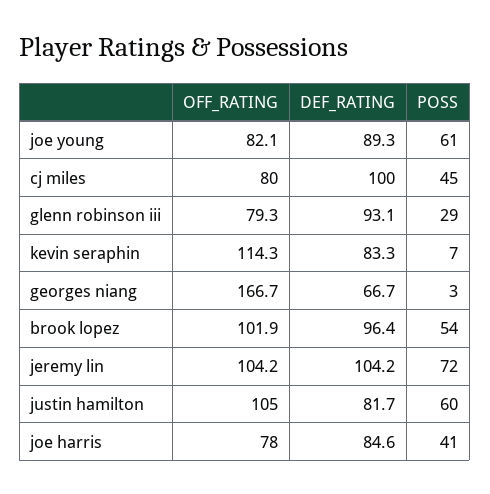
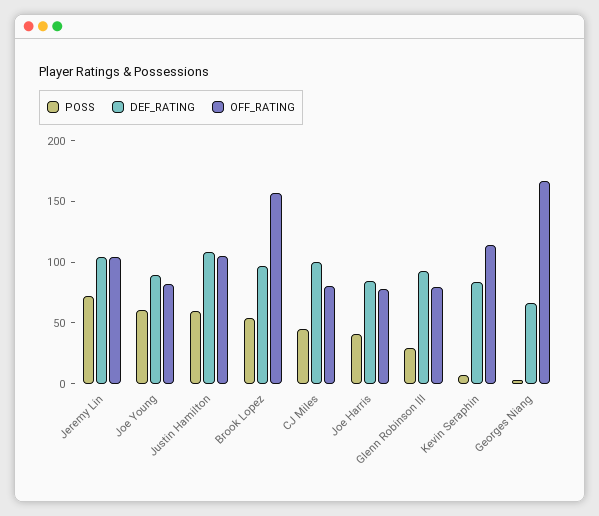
OFF_RATING, brook lopez: 101.9 -> 160
DEF_RATING, justin hamilton: 81.7 -> 110

